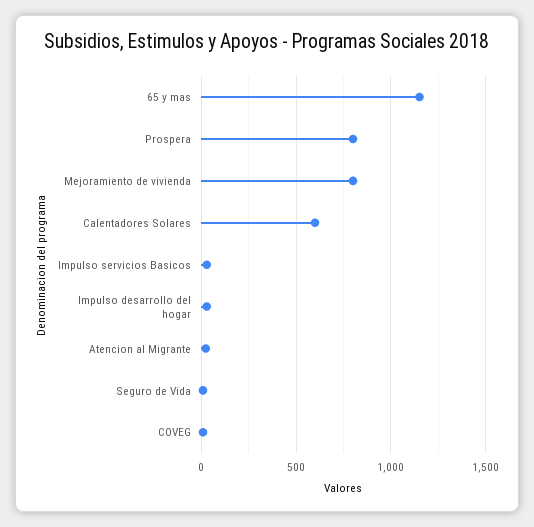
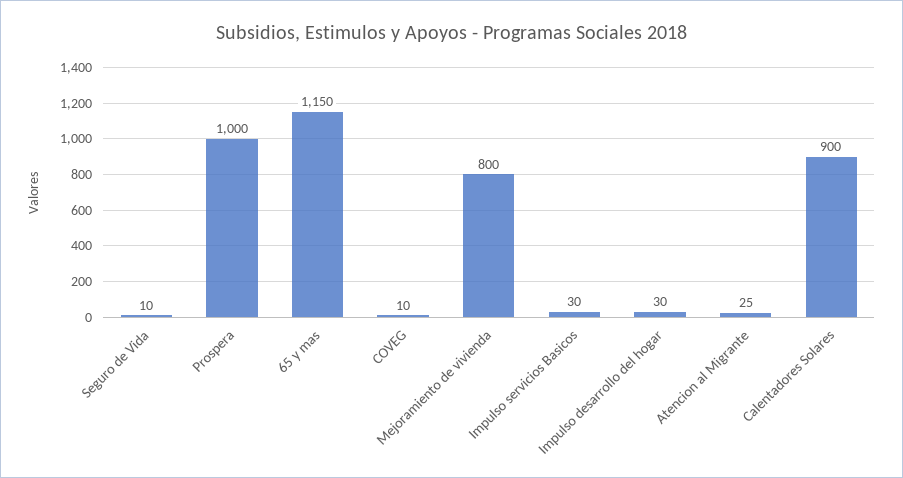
Prospera: 800 -> 1000
Calentadores Solares: 600 -> 900

